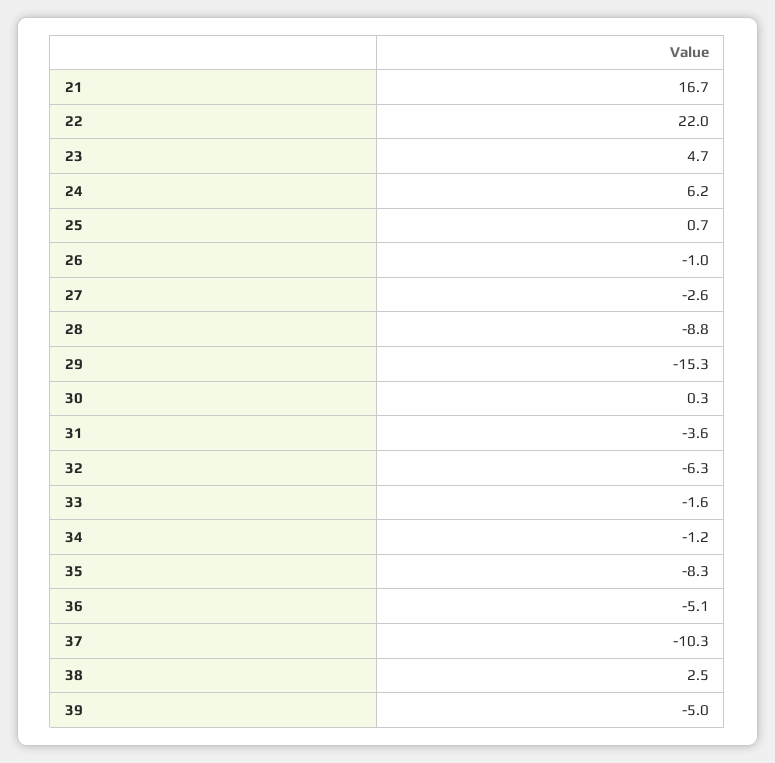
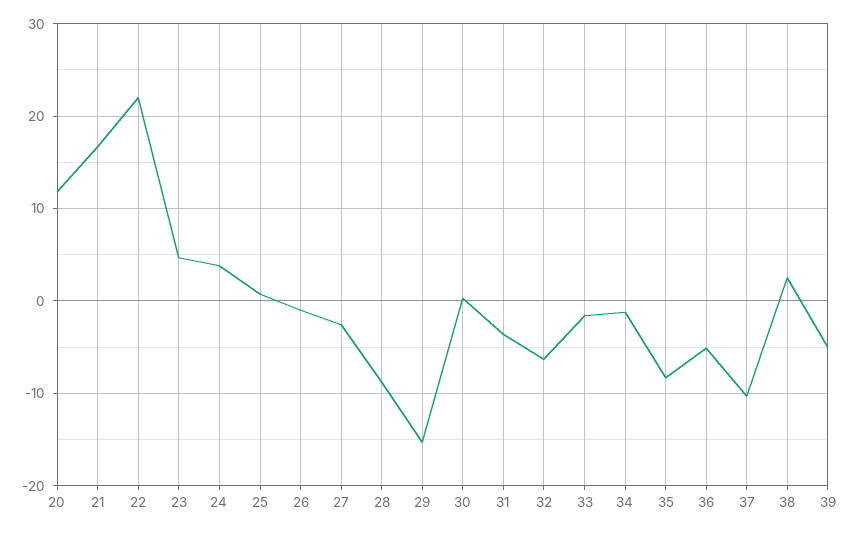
24: 6.2 -> 4
20: none -> 12

